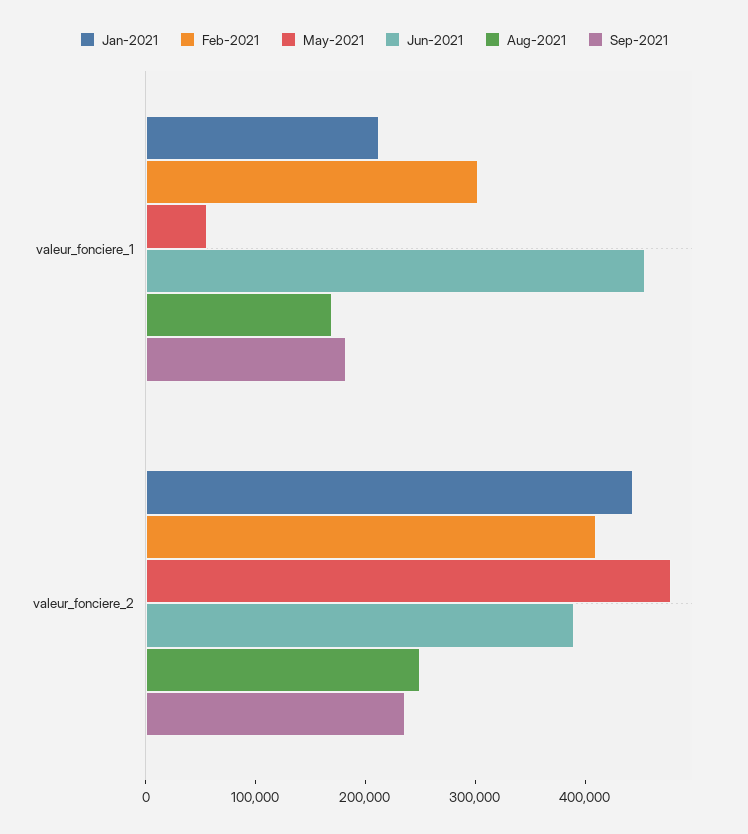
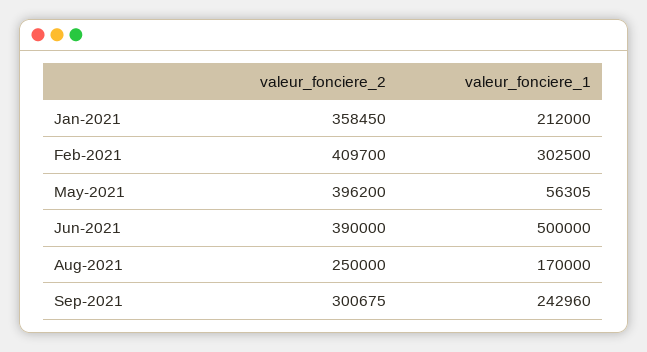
Jun-2021, valeur_fonciere_1: 460000 -> 500000
Sep-2021, valeur_fonciere_1: 180000 -> 242960
Jan-2021, valeur_fonciere_2: 440000 -> 358450
May-2021, valeur_fonciere_2: 480000 -> 396200
Sep-2021, valeur_fonciere_2: 240000 -> 300675

